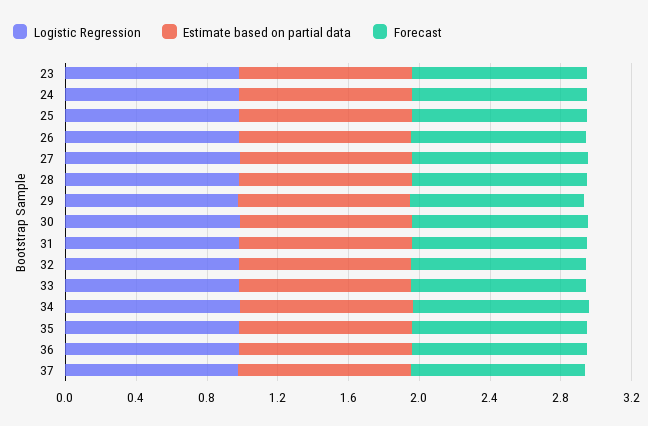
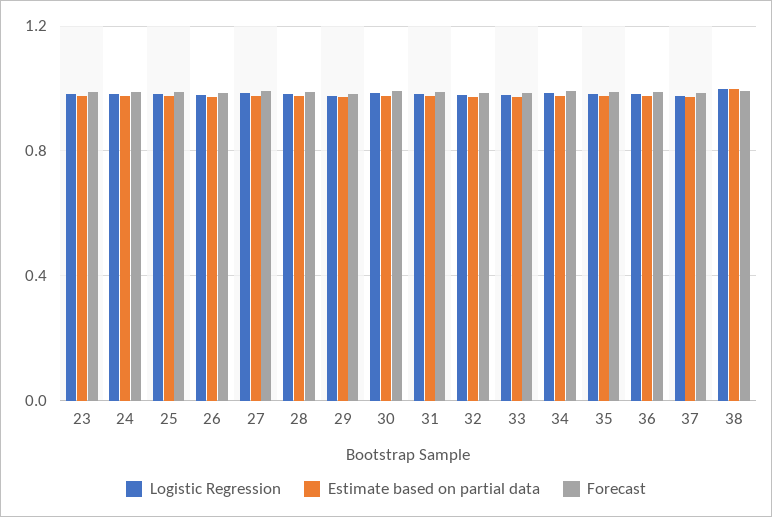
Logistic Regression, 38: none -> 1
Estimate based on partial data, 38: none -> 1
Forecast, 38: none -> 1

